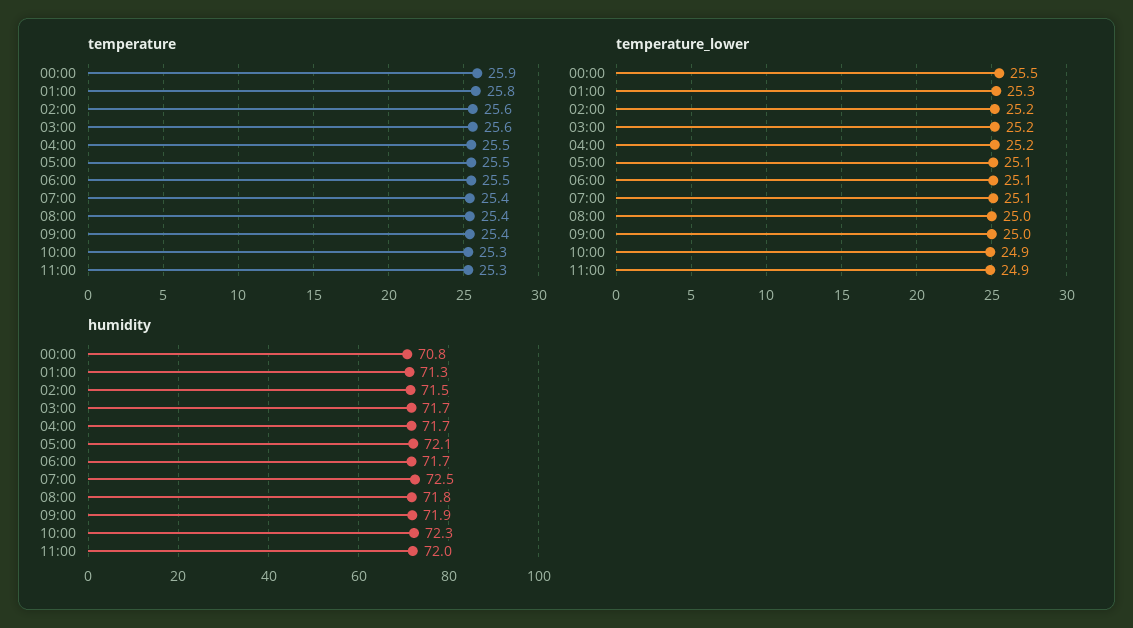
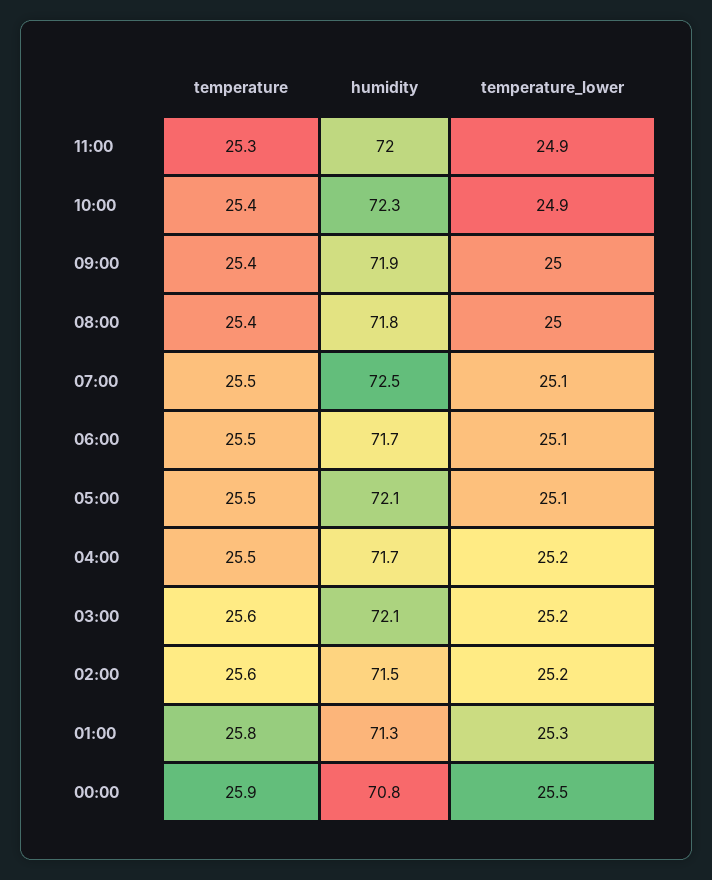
temperature, 07:00: 25.4 -> 25.5
temperature, 10:00: 25.3 -> 25.4
humidity, 03:00: 71.7 -> 72.1

